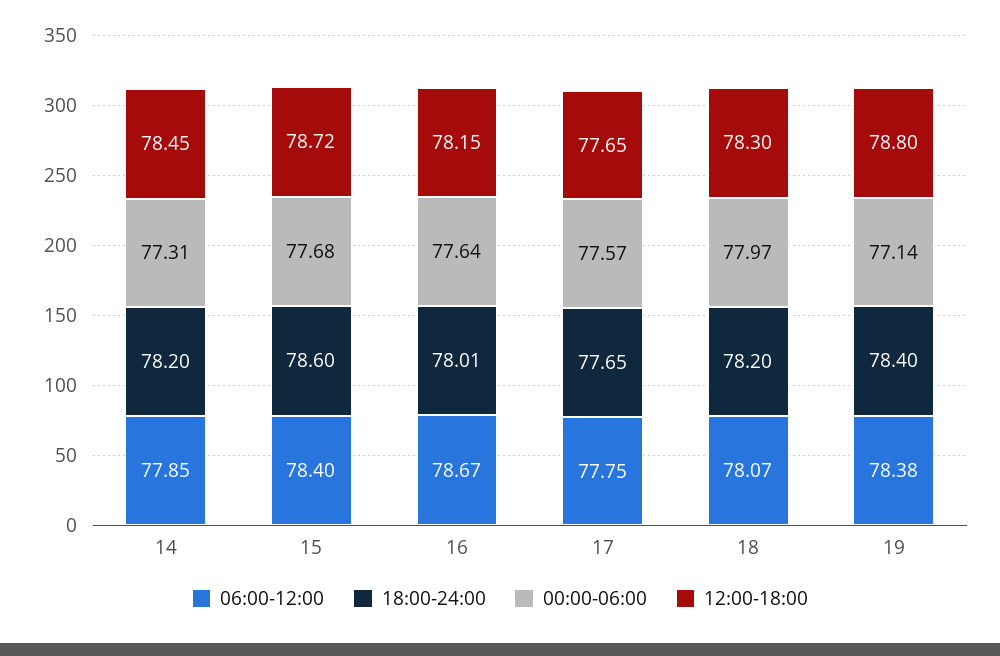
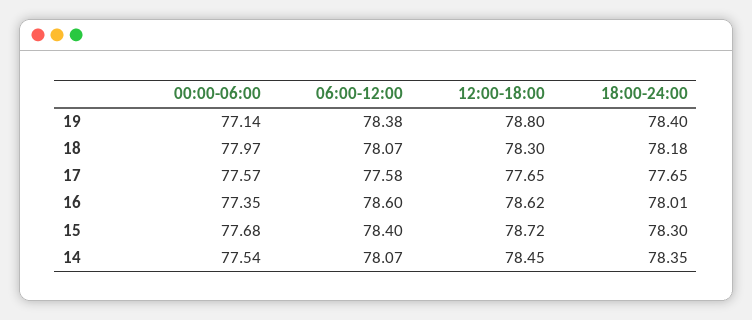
06:00-12:00, 14: 77.85 -> 78.07
18:00-24:00, 14: 78.2 -> 78.35
00:00-06:00, 14: 77.31 -> 77.54
18:00-24:00, 15: 78.6 -> 78.3
06:00-12:00, 16: 78.67 -> 78.6
00:00-06:00, 16: 77.64 -> 77.35
12:00-18:00, 16: 78.15 -> 78.62
06:00-12:00, 17: 77.75 -> 77.58
18:00-24:00, 18: 78.2 -> 78.18

